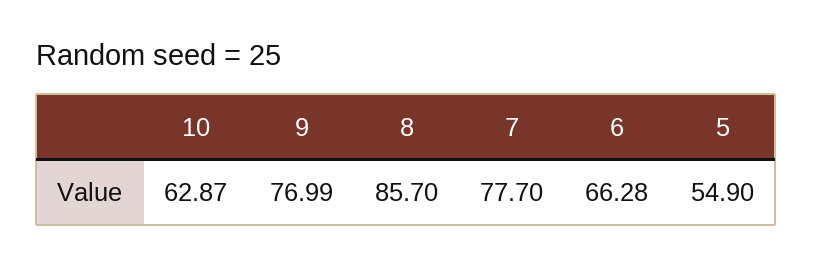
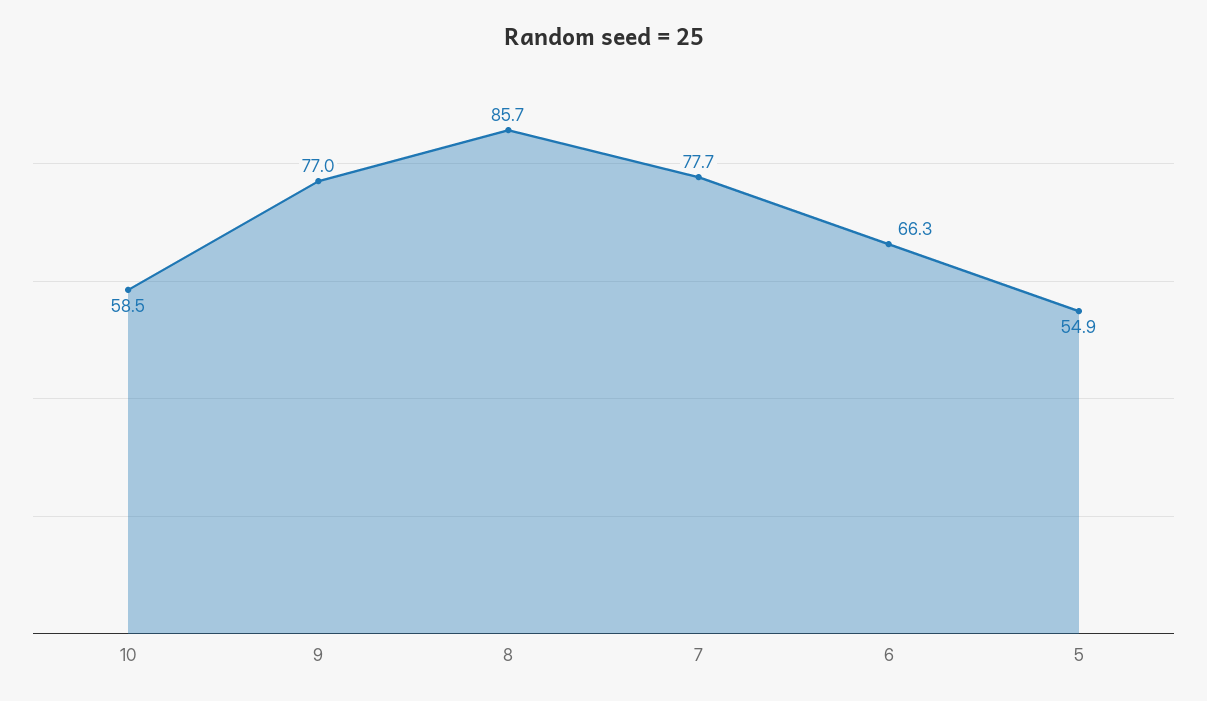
10: 62.87 -> 58.5

